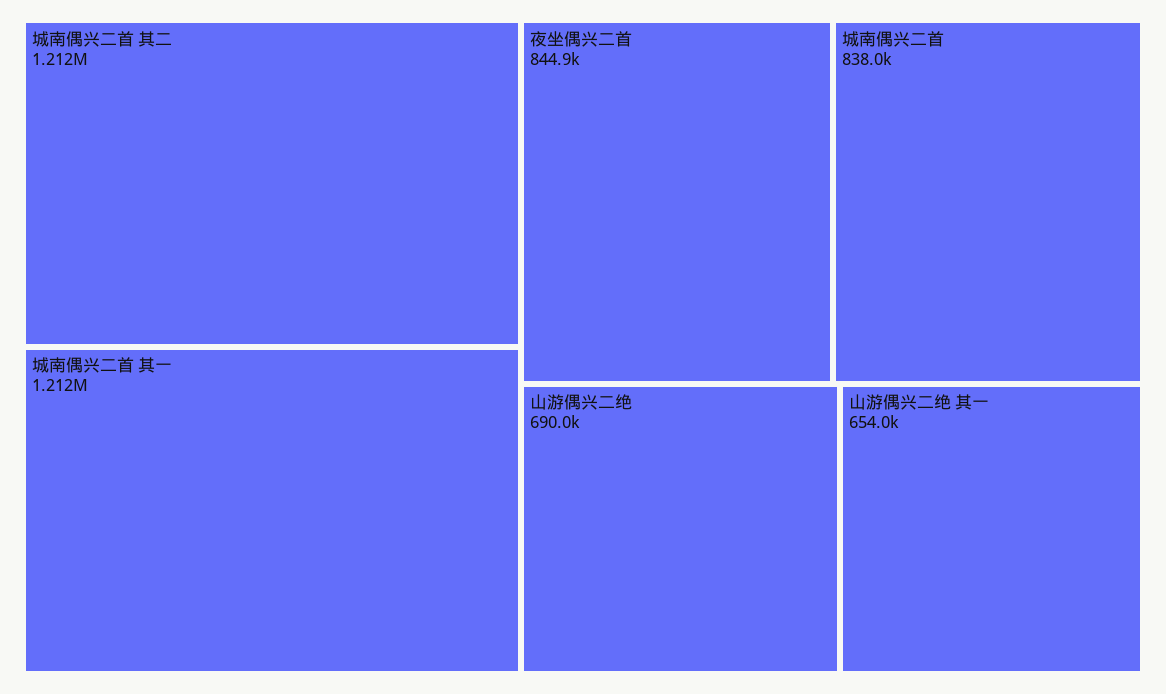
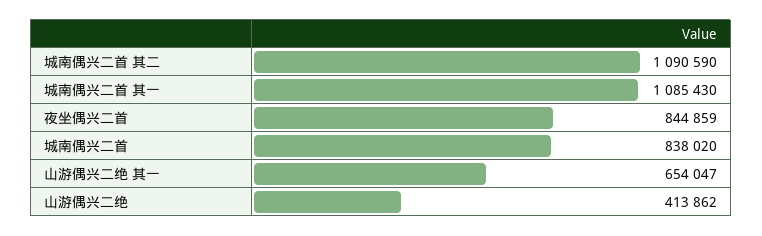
城南偶兴二首 其二: 1212000 -> 1090590
城南偶兴二首 其一: 1212000 -> 1085430
山游偶兴二绝: 690000 -> 413862

